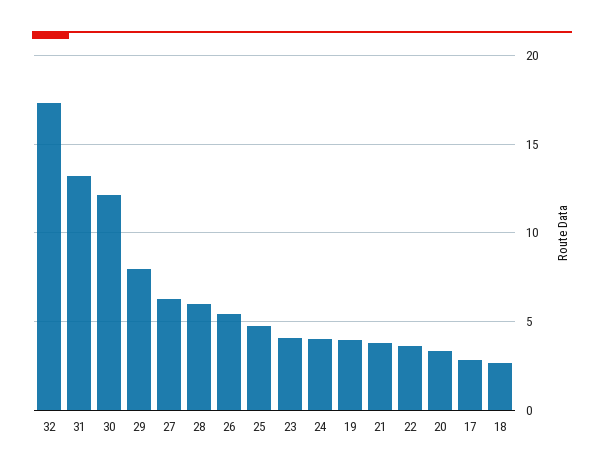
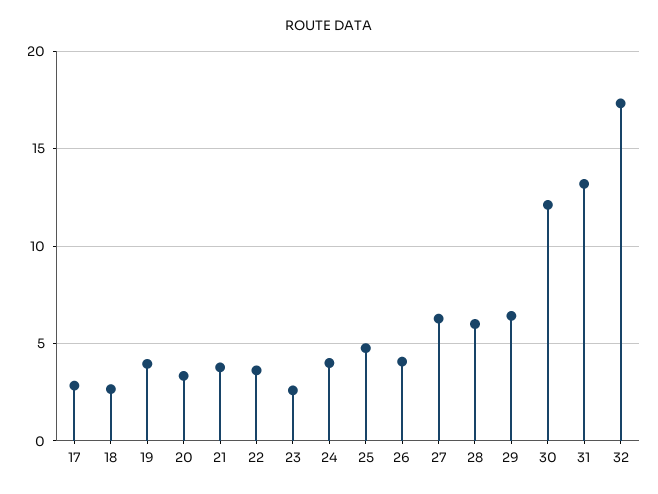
29: 8 -> 6.5
26: 5.5 -> 4
23: 4 -> 2.5

